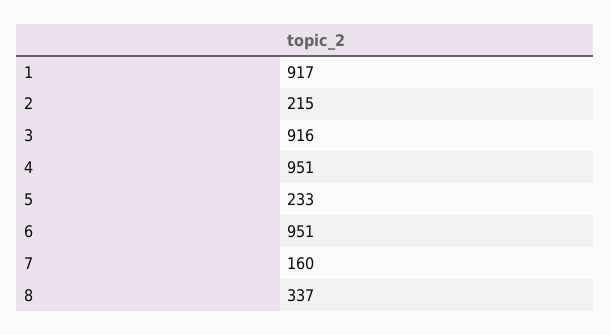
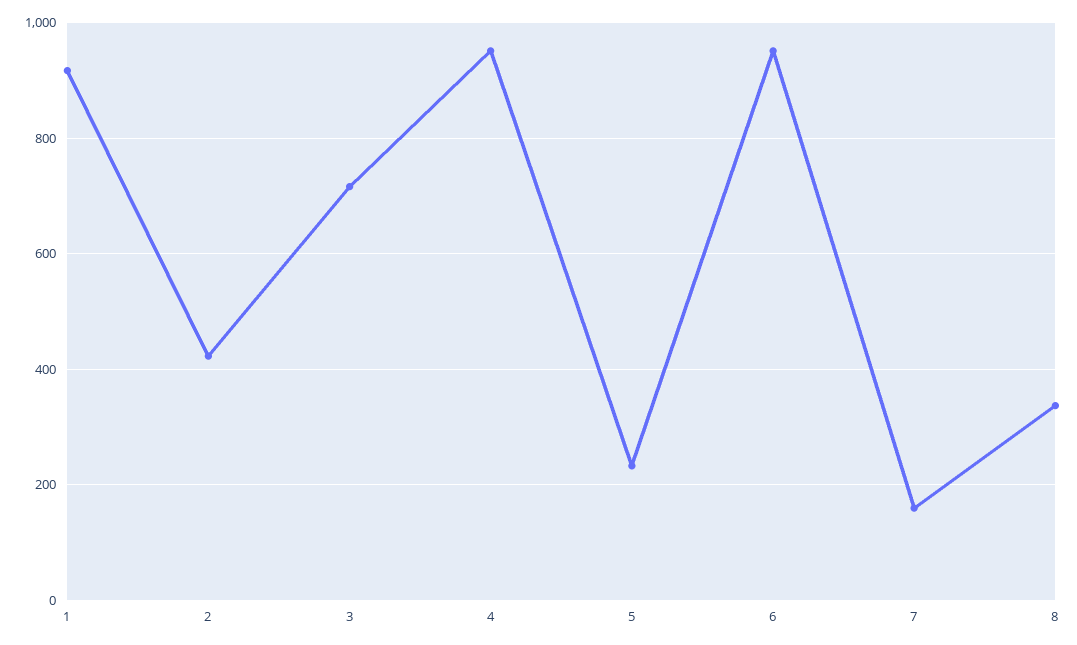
2: 215 -> 420
3: 916 -> 720

